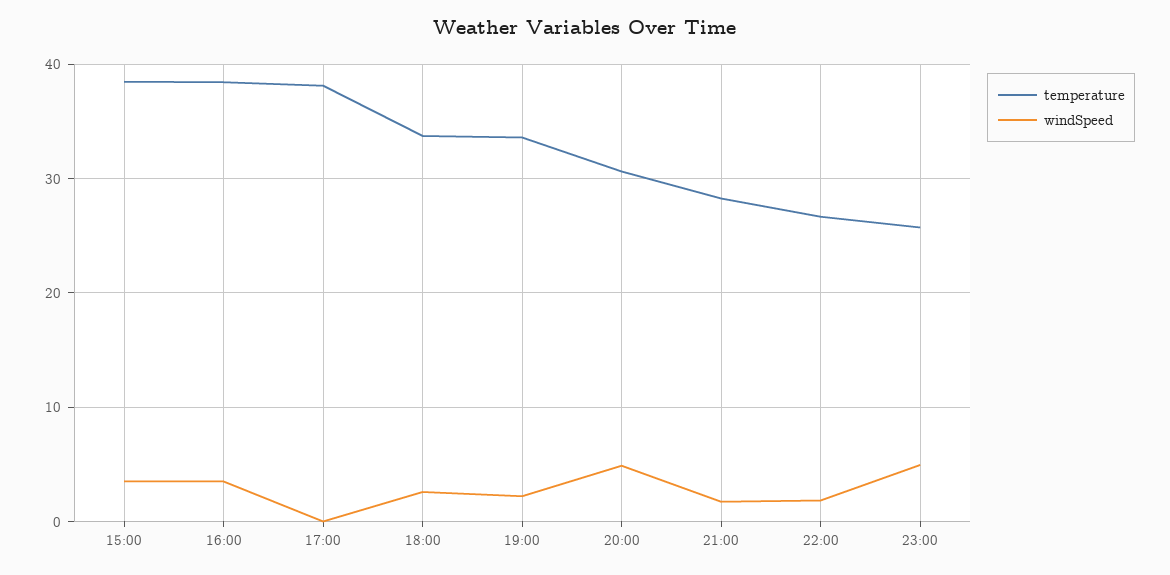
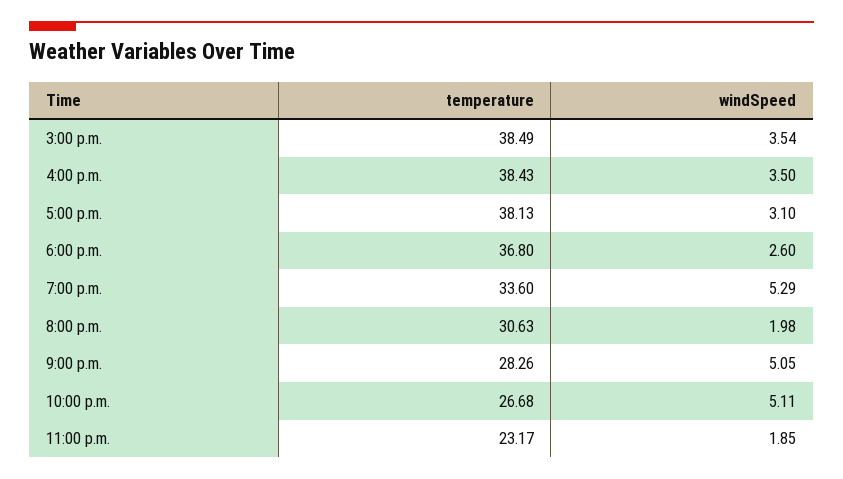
windSpeed, 17:00: 0 -> 3.1
temperature, 18:00: 34 -> 36.8
windSpeed, 19:00: 2 -> 5.29
windSpeed, 20:00: 5 -> 1.98
windSpeed, 21:00: 2 -> 5.05
windSpeed, 22:00: 2 -> 5.11
temperature, 23:00: 26 -> 23.17
windSpeed, 23:00: 5 -> 1.85

